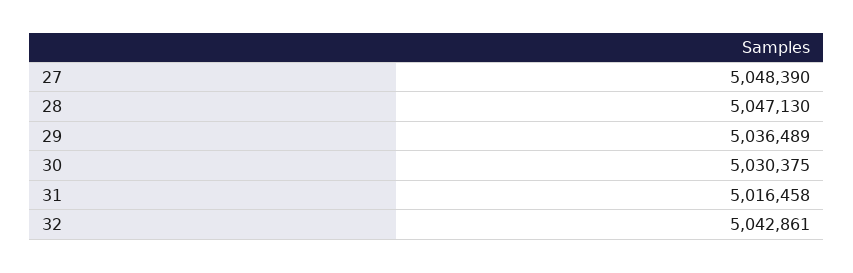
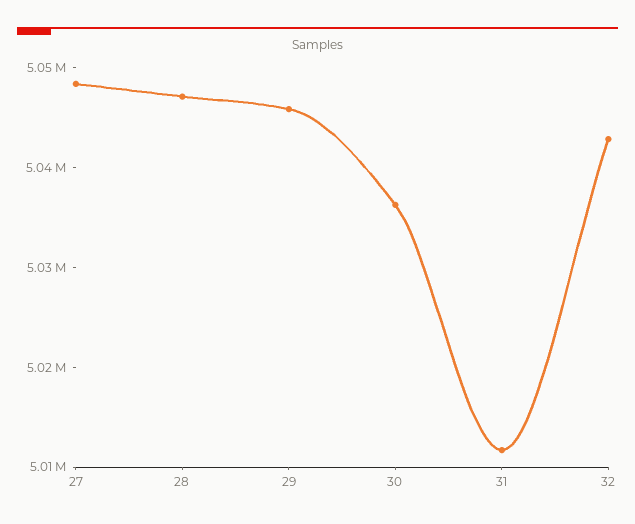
29: 5036489 -> 5046000
30: 5030375 -> 5036000
31: 5016458 -> 5012000

